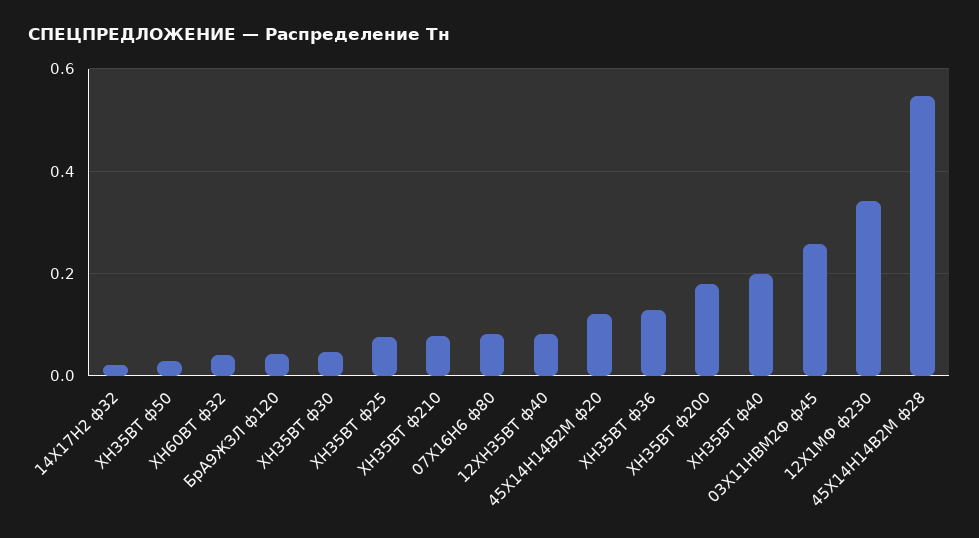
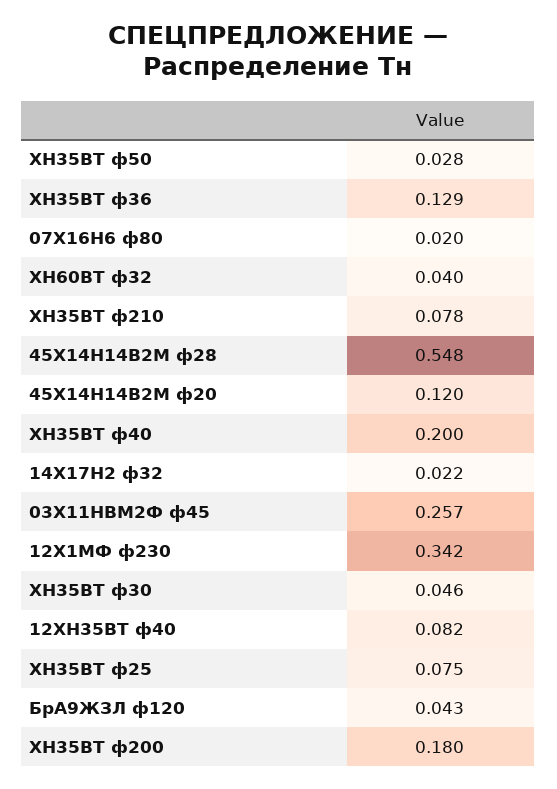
07Х16Н6 ф80: 0.08 -> 0.02

